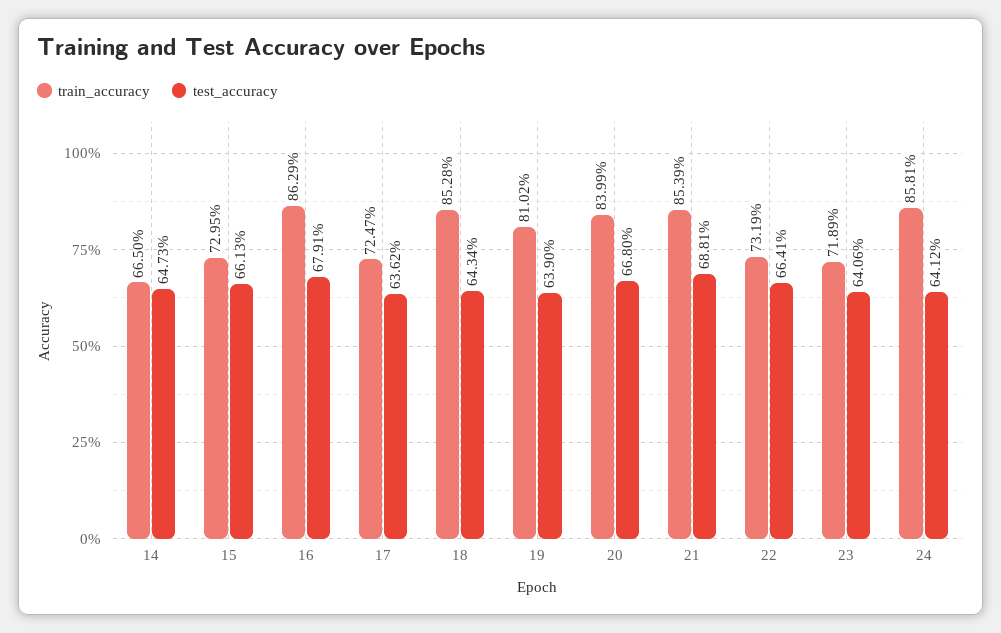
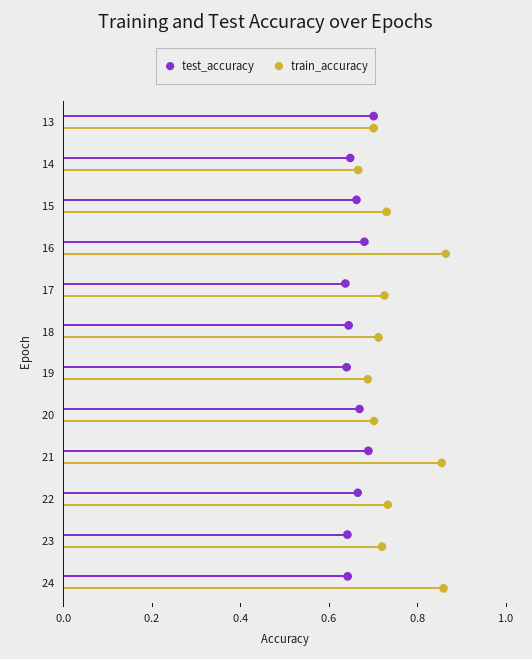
train_accuracy, 18: 0.8528 -> 0.7
train_accuracy, 19: 0.8102 -> 0.7
train_accuracy, 20: 0.8399 -> 0.7
test_accuracy, 13: none -> 0.7
train_accuracy, 13: none -> 0.7

